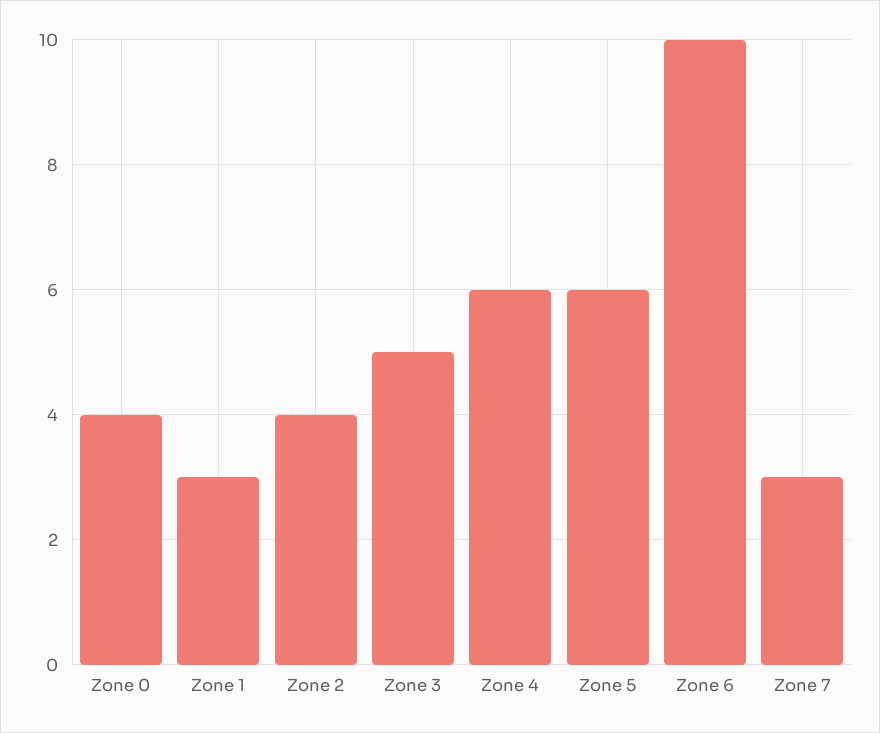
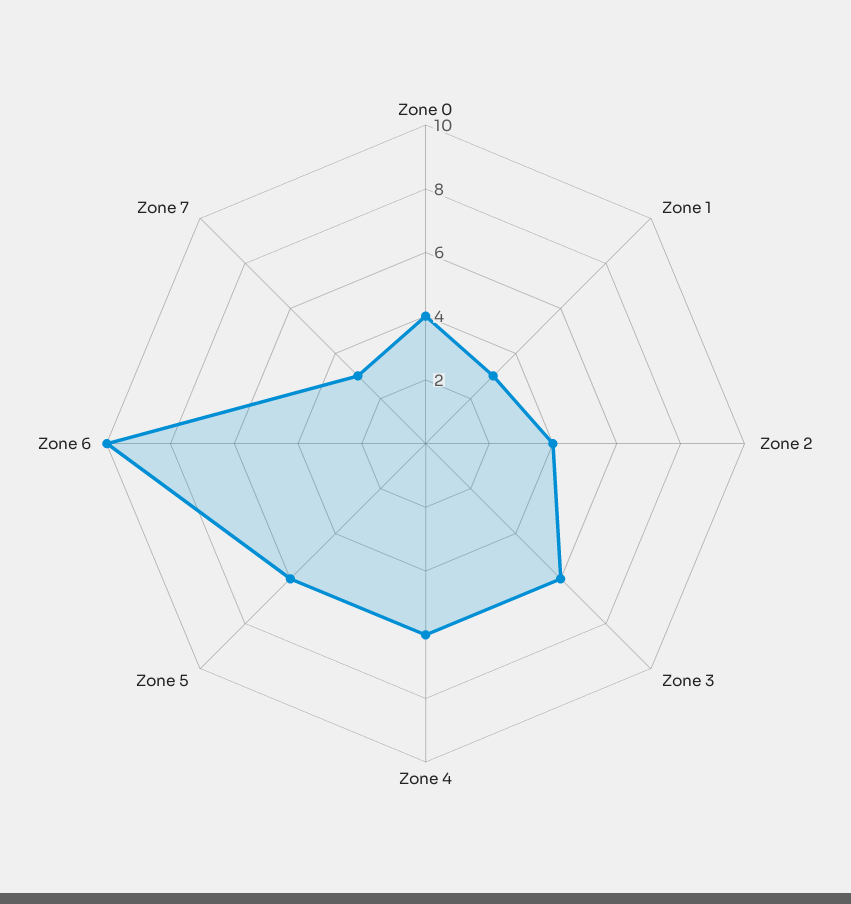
Zone 3: 5 -> 6

